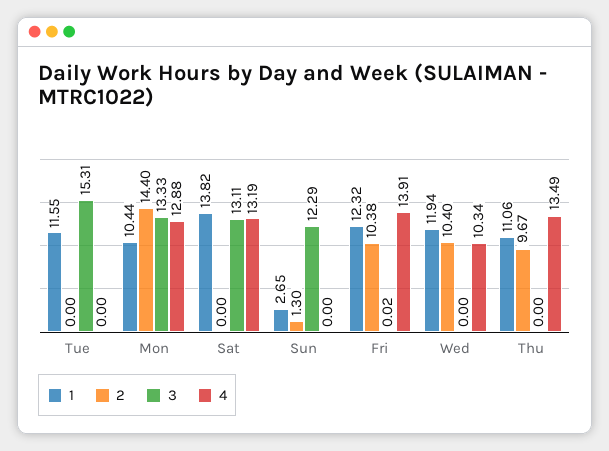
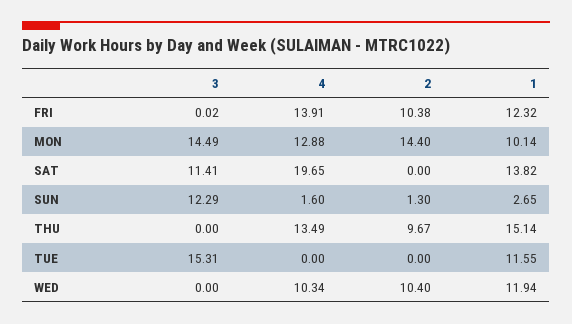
1, Mon: 10.44 -> 10.14
3, Mon: 13.33 -> 14.49
3, Sat: 13.11 -> 11.41
4, Sat: 13.19 -> 19.65
4, Sun: 0 -> 1.6
1, Thu: 11.06 -> 15.14

